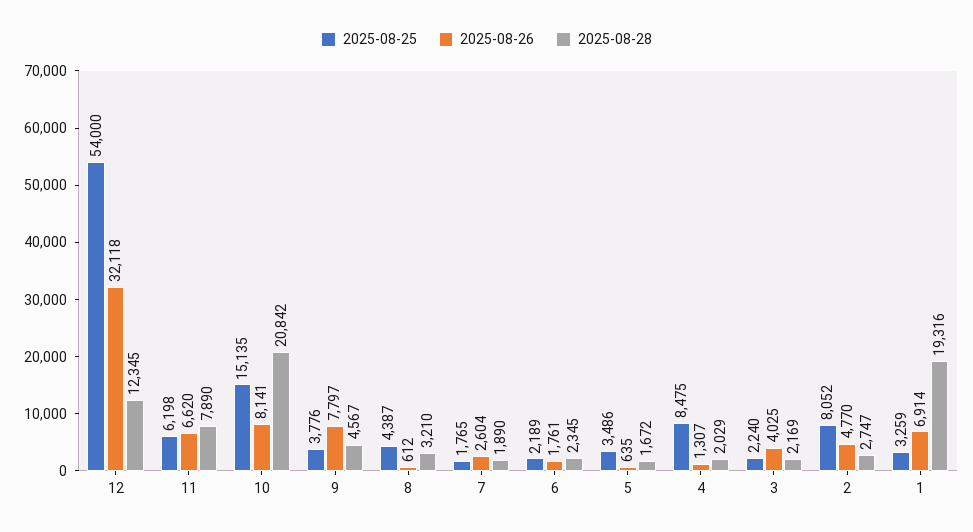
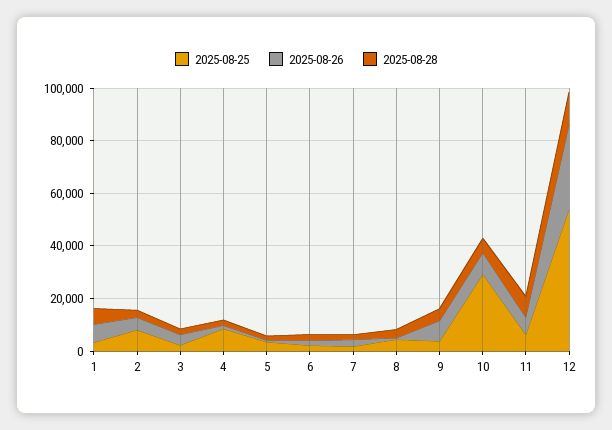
2025-08-25, 10: 15135 -> 30000
2025-08-28, 10: 20842 -> 5000
2025-08-28, 1: 19316 -> 5000

